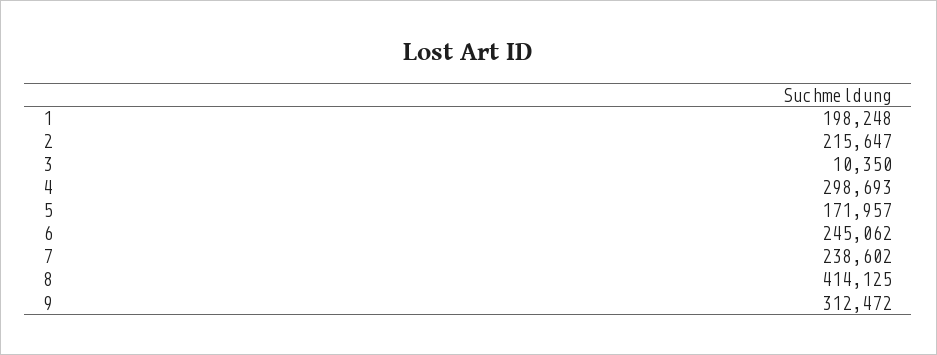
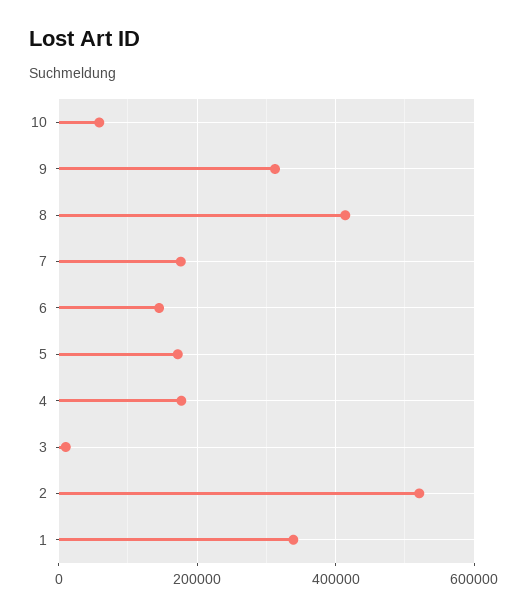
1: 198248 -> 340000
2: 215647 -> 520000
4: 298693 -> 180000
6: 245062 -> 140000
7: 238602 -> 180000
10: none -> 60000

